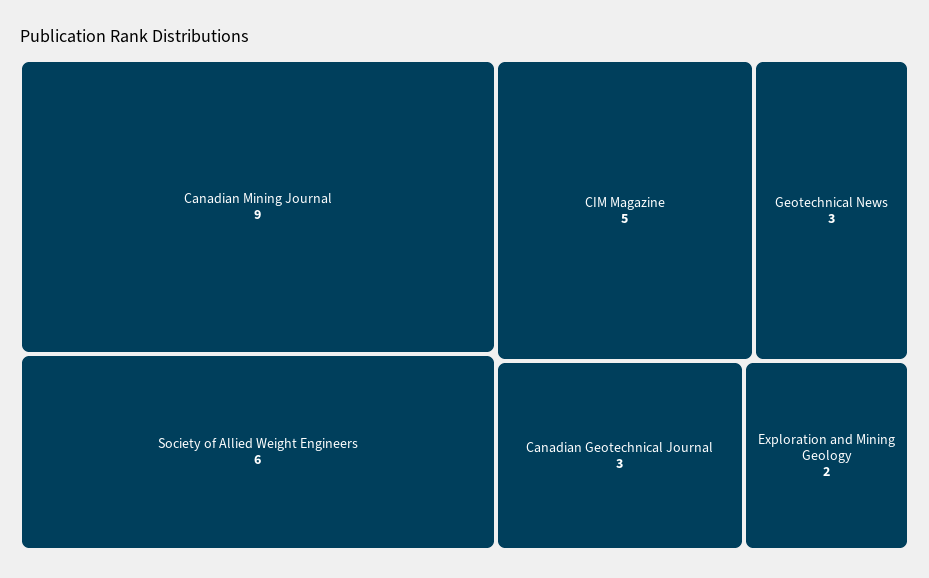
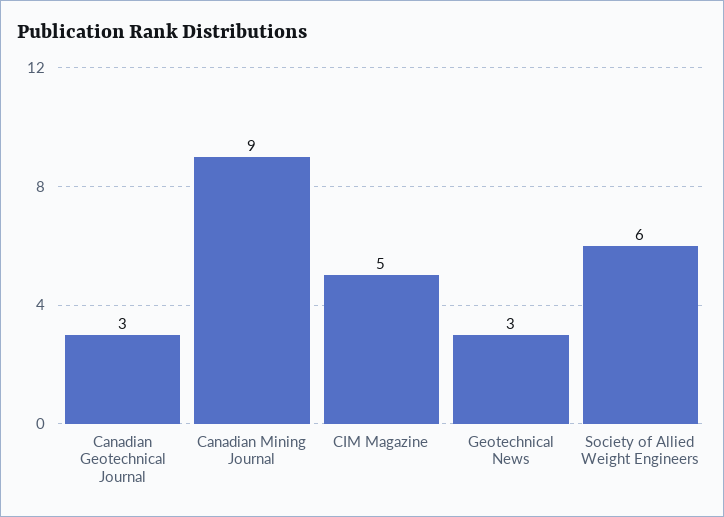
Exploration and Mining Geology: 2 -> none

